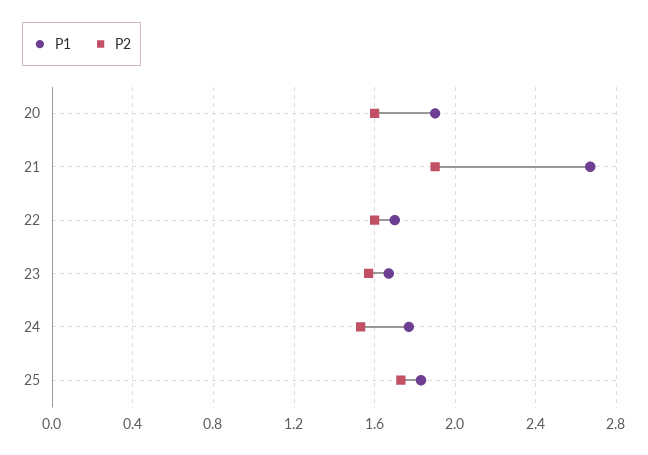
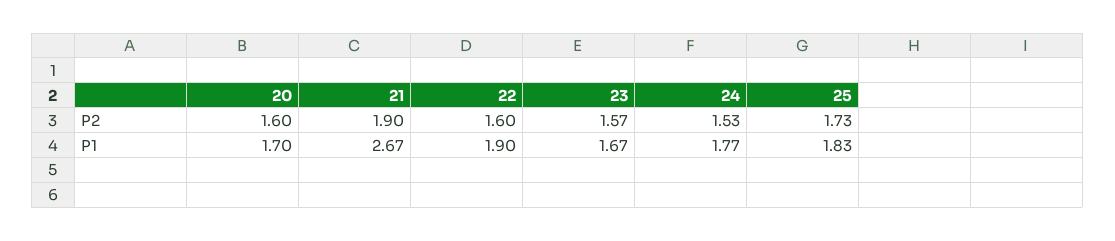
P1, 20: 1.9 -> 1.7
P1, 22: 1.7 -> 1.9

